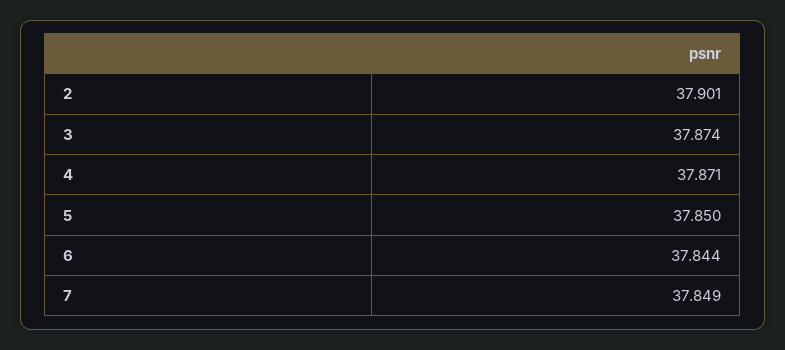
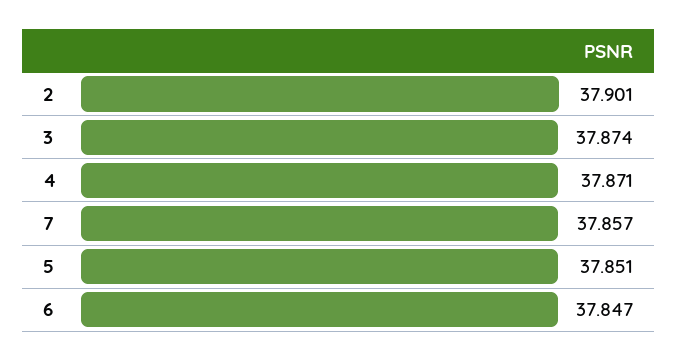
5: 37.85 -> 37.851
6: 37.844 -> 37.847
7: 37.849 -> 37.857

